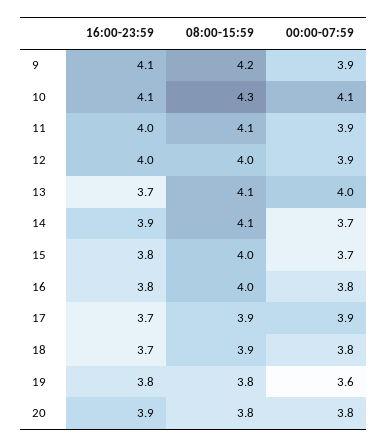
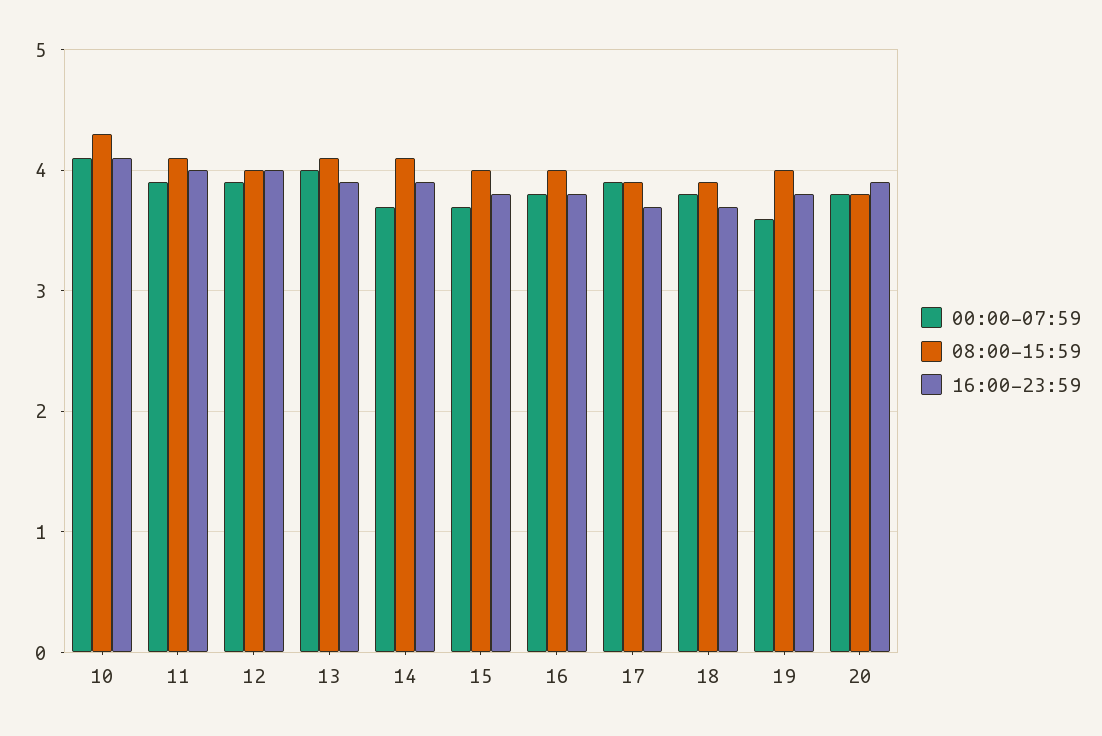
16:00-23:59, 9: 4.1 -> none
08:00-15:59, 9: 4.2 -> none
00:00-07:59, 9: 3.9 -> none
16:00-23:59, 13: 3.7 -> 3.9
08:00-15:59, 19: 3.8 -> 4

